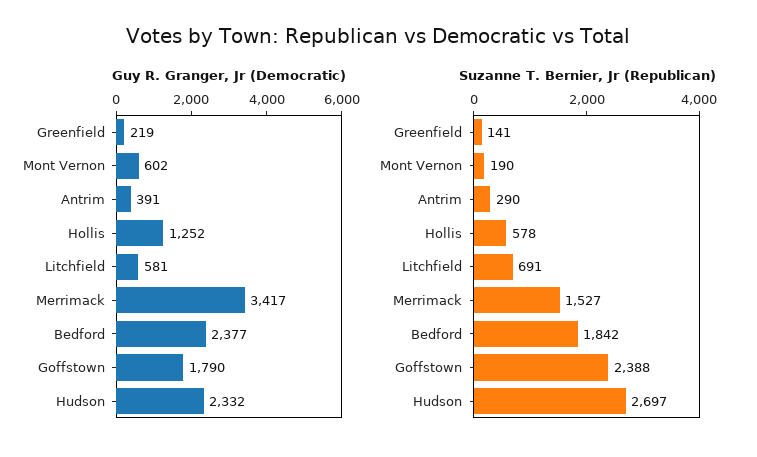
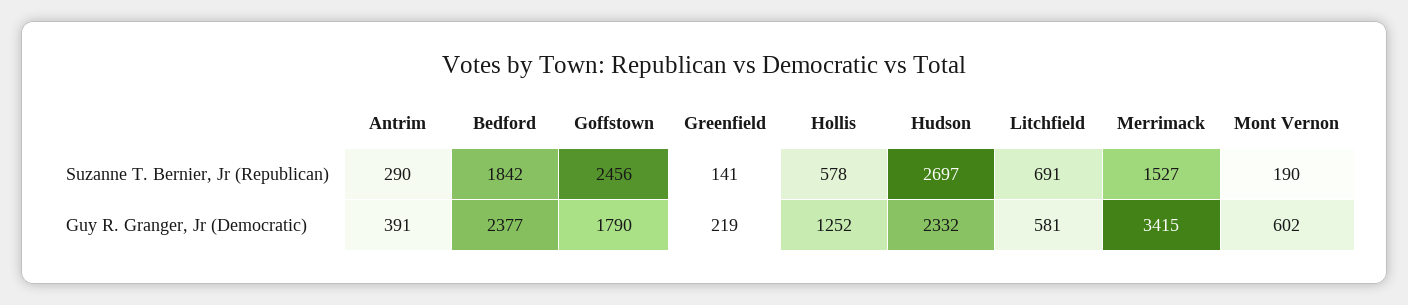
Guy R. Granger, Jr (Democratic), Merrimack: 3417 -> 3415
Suzanne T. Bernier, Jr (Republican), Goffstown: 2388 -> 2456

